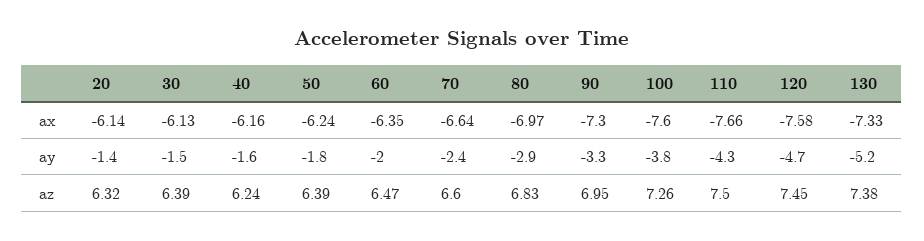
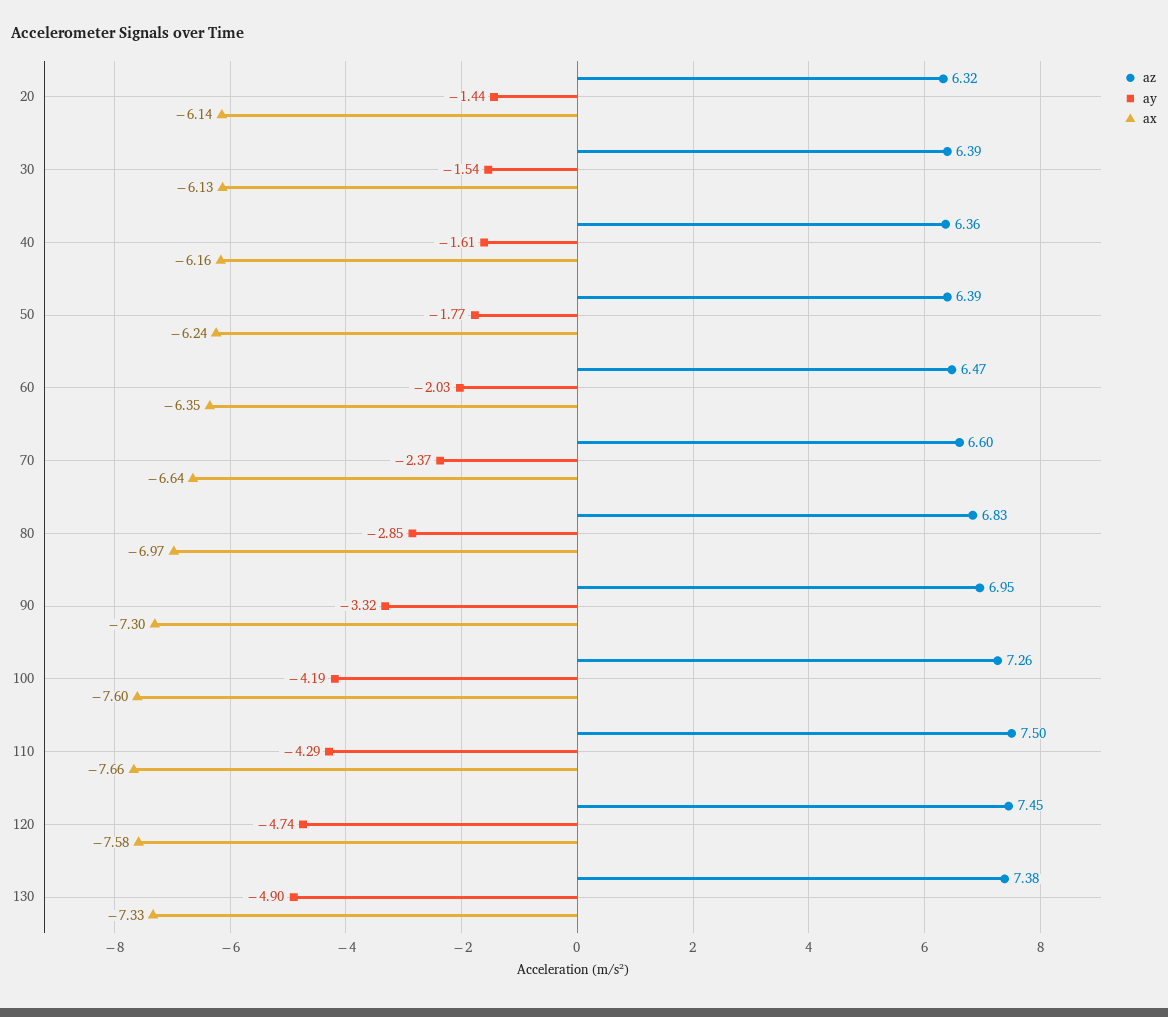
ay, 100: -3.8 -> -4.19
ay, 130: -5.2 -> -4.9
az, 40: 6.24 -> 6.36

